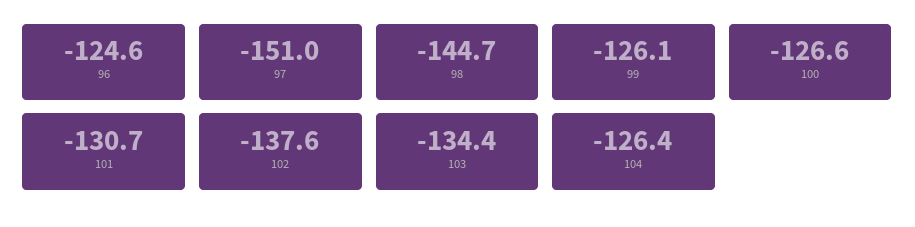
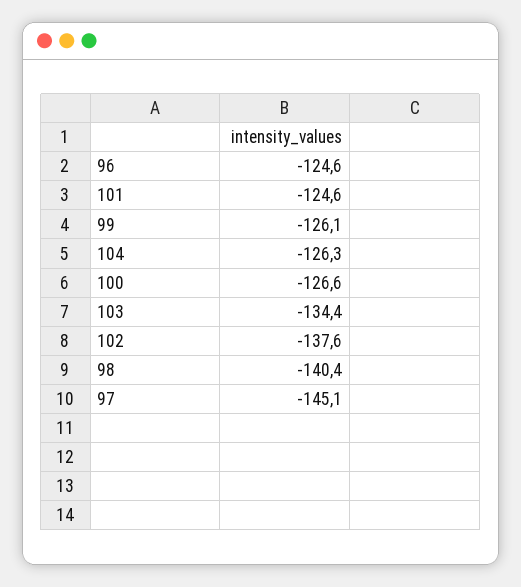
97: -151 -> -145.1
98: -144.7 -> -140.4
101: -130.7 -> -124.6
104: -126.4 -> -126.3

